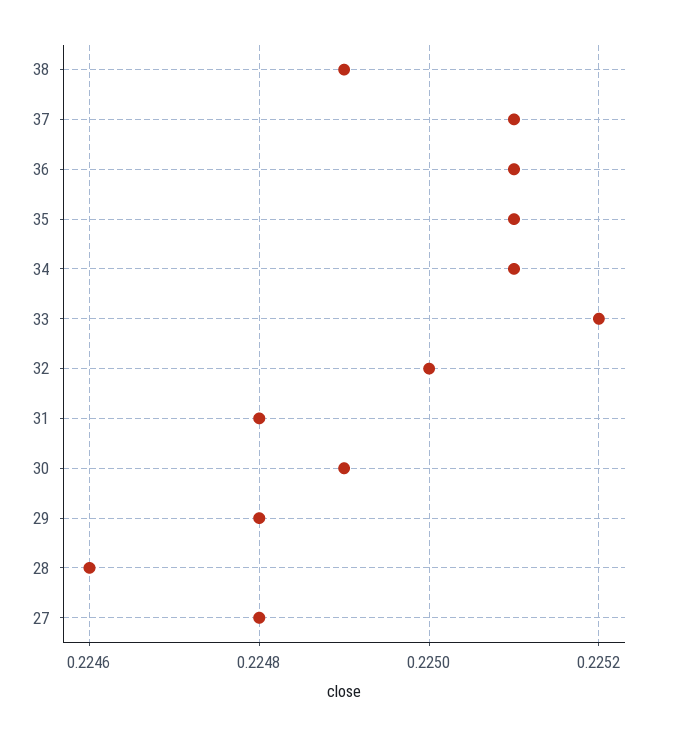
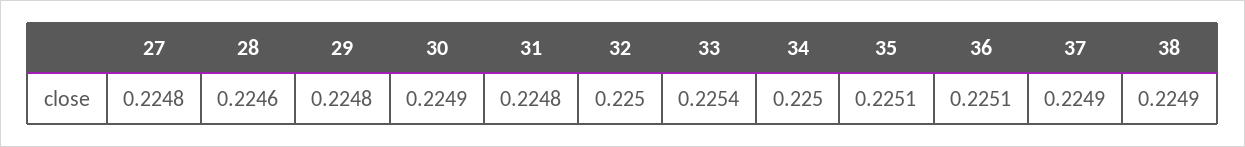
37: 0.2251 -> 0.2249
34: 0.2251 -> 0.225
33: 0.2252 -> 0.2254

